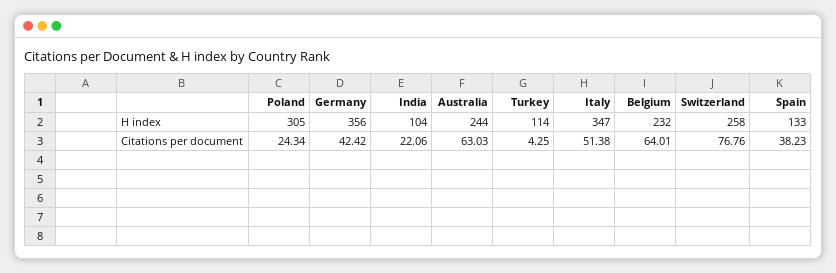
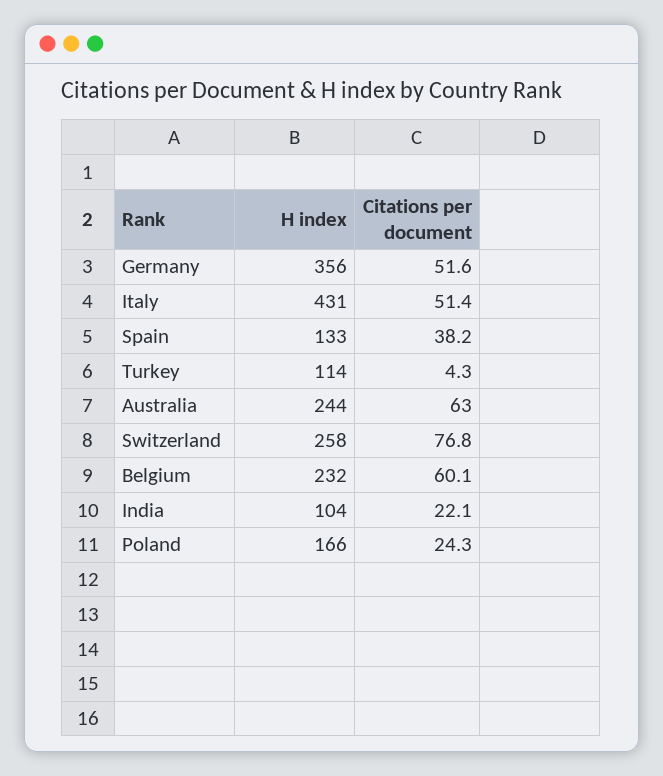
Poland, H index: 305 -> 166
Italy, H index: 347 -> 431
Germany, Citations per document: 42.42 -> 51.6
Belgium, Citations per document: 64.01 -> 60.1

